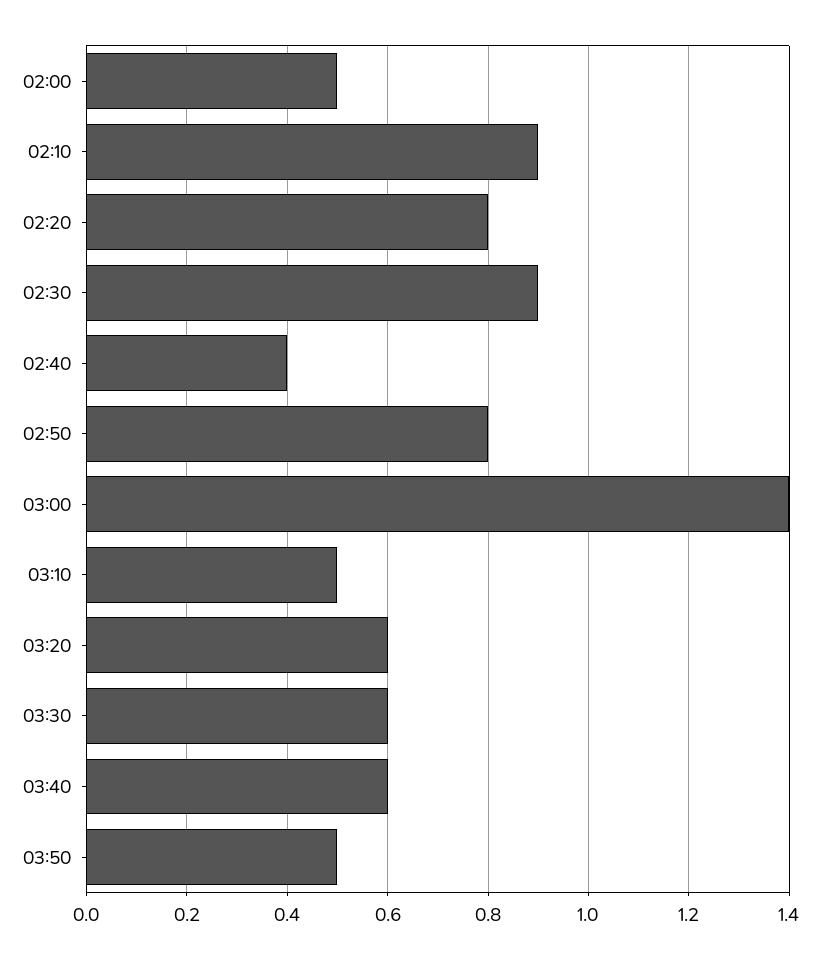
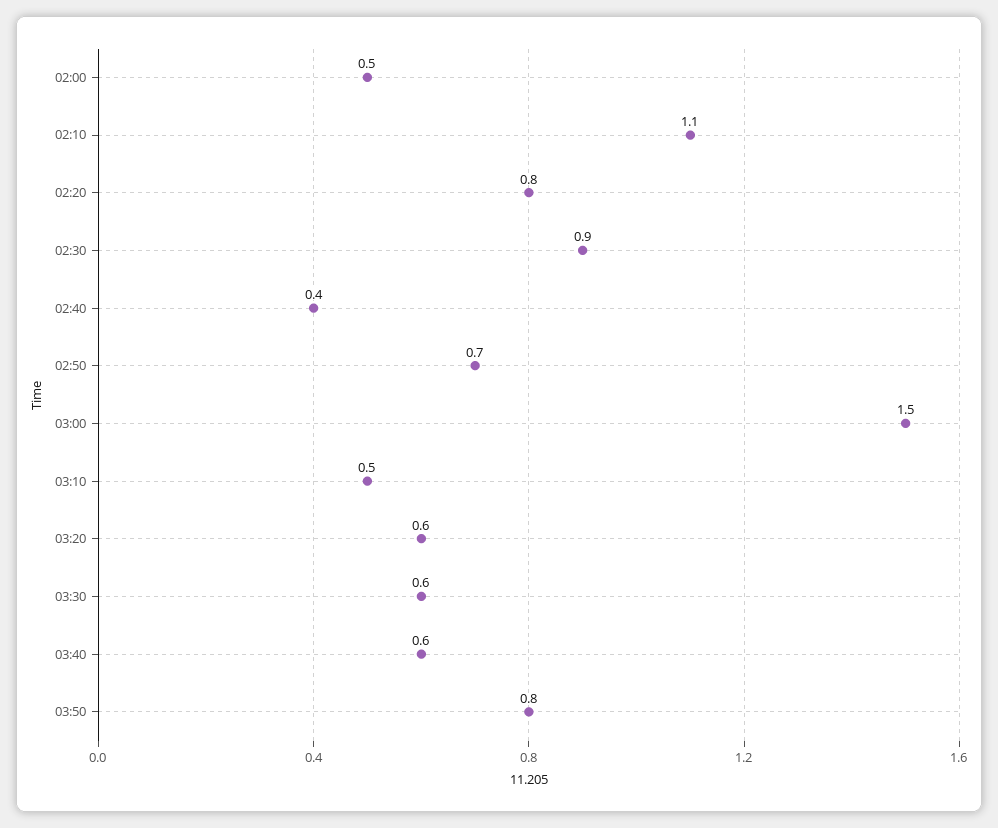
02:10: 0.9 -> 1.1
02:50: 0.8 -> 0.7
03:00: 1.4 -> 1.5
03:50: 0.5 -> 0.8

